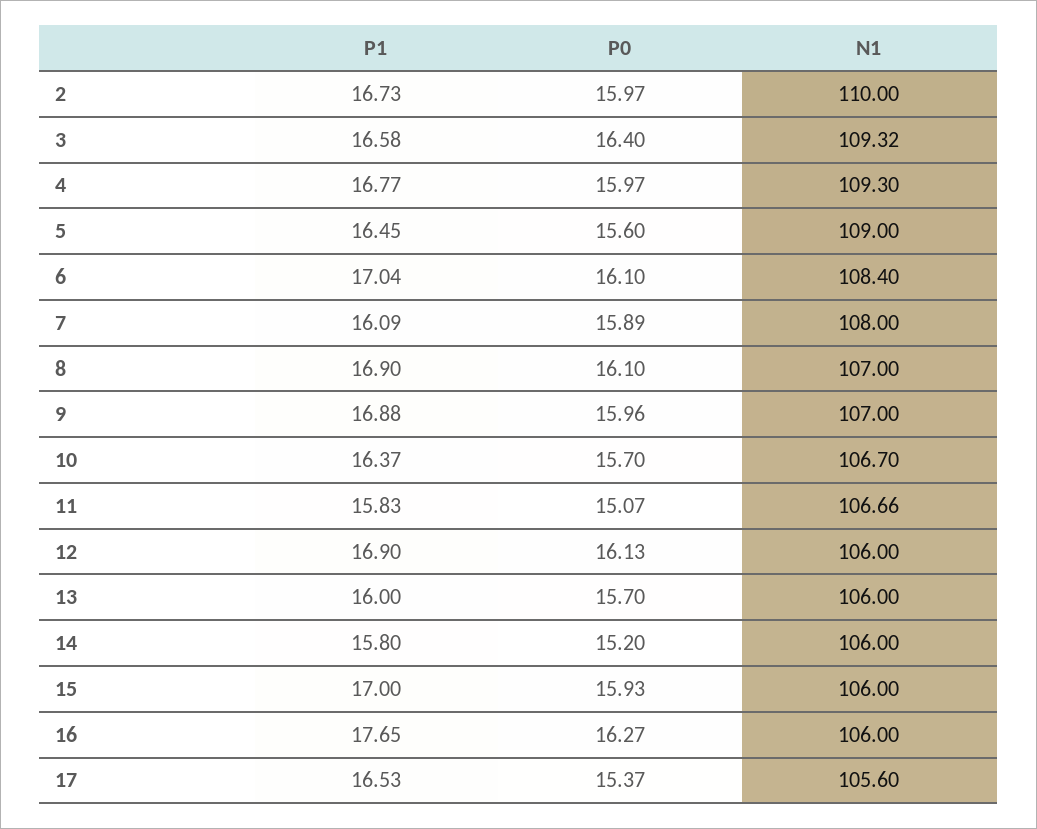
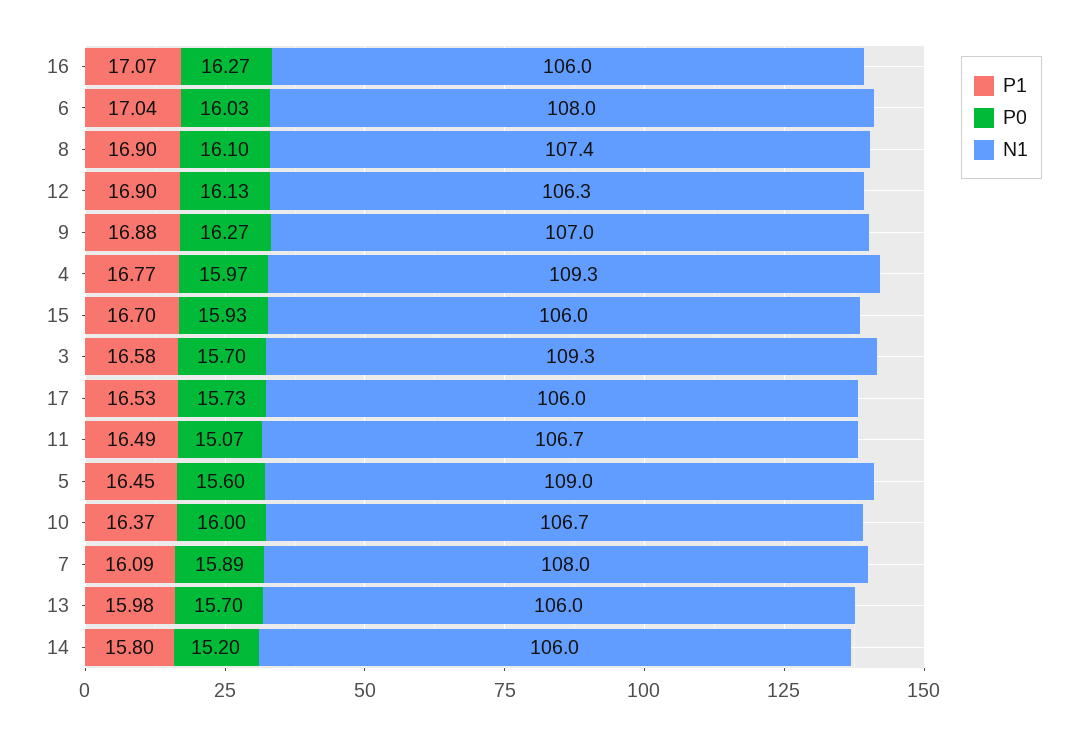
P1, 2: 16.73 -> none
P0, 2: 15.97 -> none
N1, 2: 110 -> none
P0, 3: 16.4 -> 15.7
P0, 6: 16.1 -> 16.03
N1, 6: 108.4 -> 108
N1, 8: 107 -> 107.4
P0, 9: 15.96 -> 16.27
P0, 10: 15.7 -> 16
P1, 11: 15.83 -> 16.49
N1, 12: 106 -> 106.3
P1, 13: 16 -> 15.98
P1, 15: 17 -> 16.7
P1, 16: 17.65 -> 17.07
P0, 17: 15.37 -> 15.73
N1, 17: 105.6 -> 106

